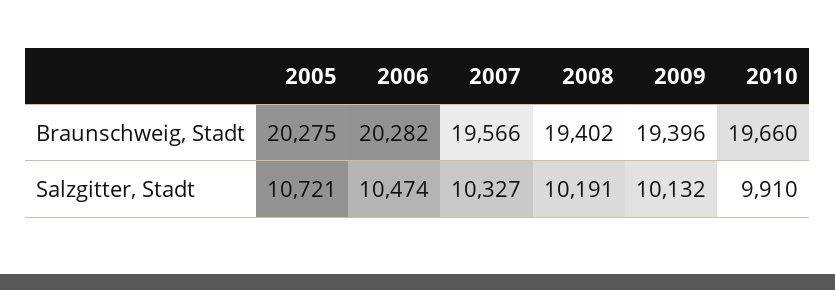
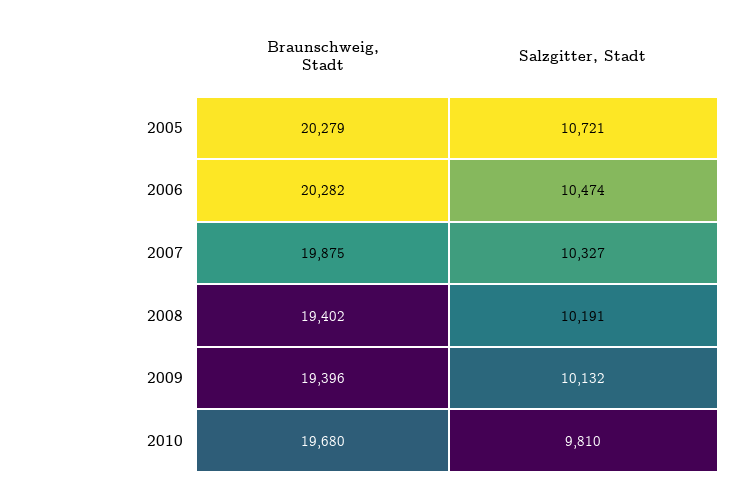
2005, Braunschweig, Stadt: 20275 -> 20279
2007, Braunschweig, Stadt: 19566 -> 19875
2010, Braunschweig, Stadt: 19660 -> 19680
2010, Salzgitter, Stadt: 9910 -> 9810

